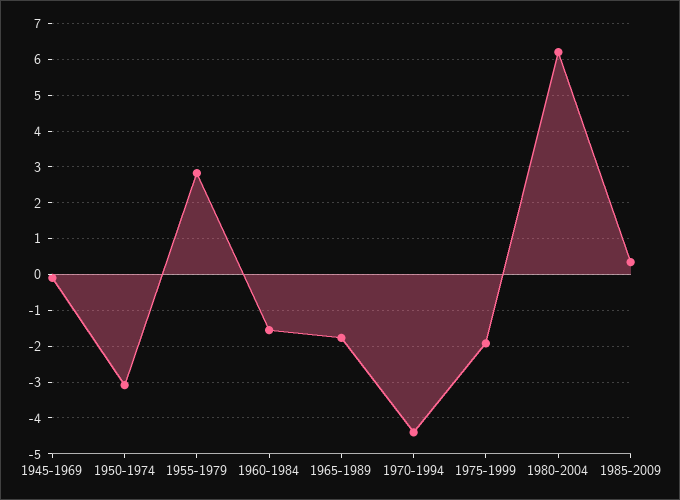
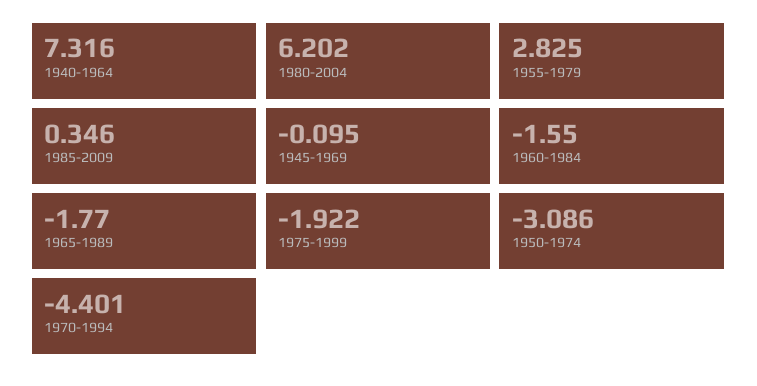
1940-1964: none -> 7.316

